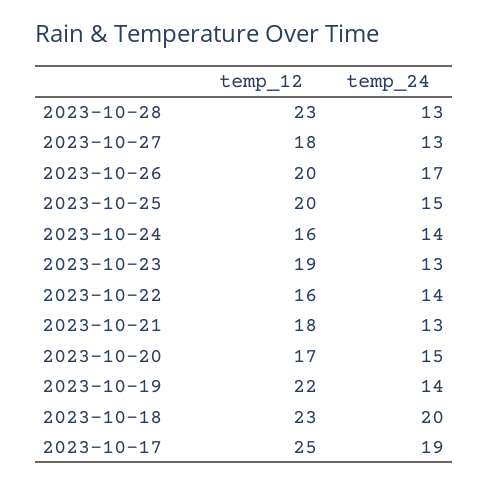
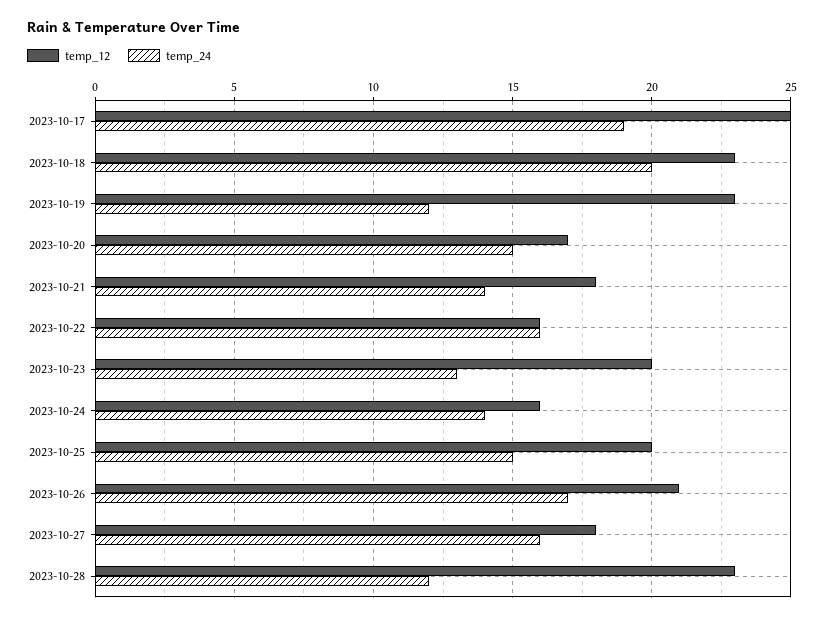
temp_24, 2023-10-28: 13 -> 12
temp_24, 2023-10-27: 13 -> 16
temp_12, 2023-10-26: 20 -> 21
temp_12, 2023-10-23: 19 -> 20
temp_24, 2023-10-22: 14 -> 16
temp_24, 2023-10-21: 13 -> 14
temp_12, 2023-10-19: 22 -> 23
temp_24, 2023-10-19: 14 -> 12

